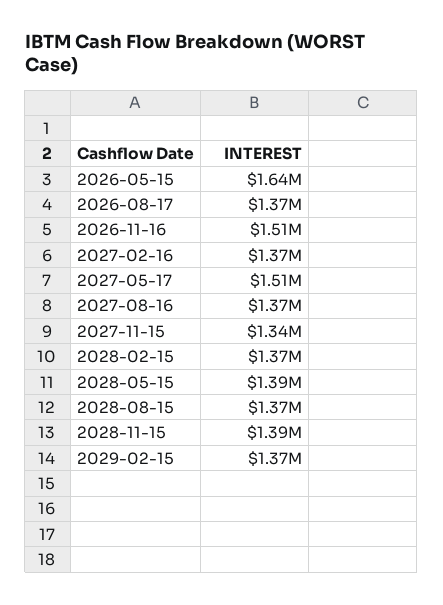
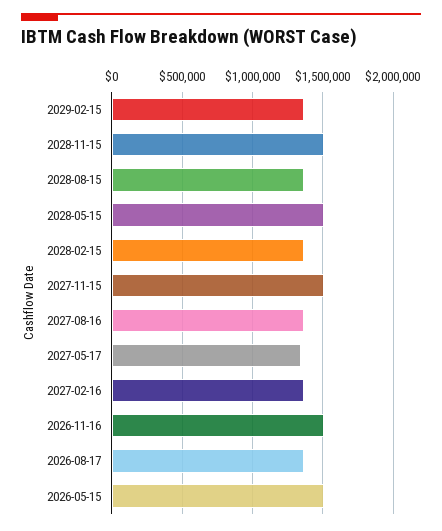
2026-05-15: 1640000 -> 1500000
2027-05-17: 1510000 -> 1350000
2027-11-15: 1340000 -> 1500000
2028-05-15: 1390000 -> 1500000
2028-11-15: 1390000 -> 1500000

